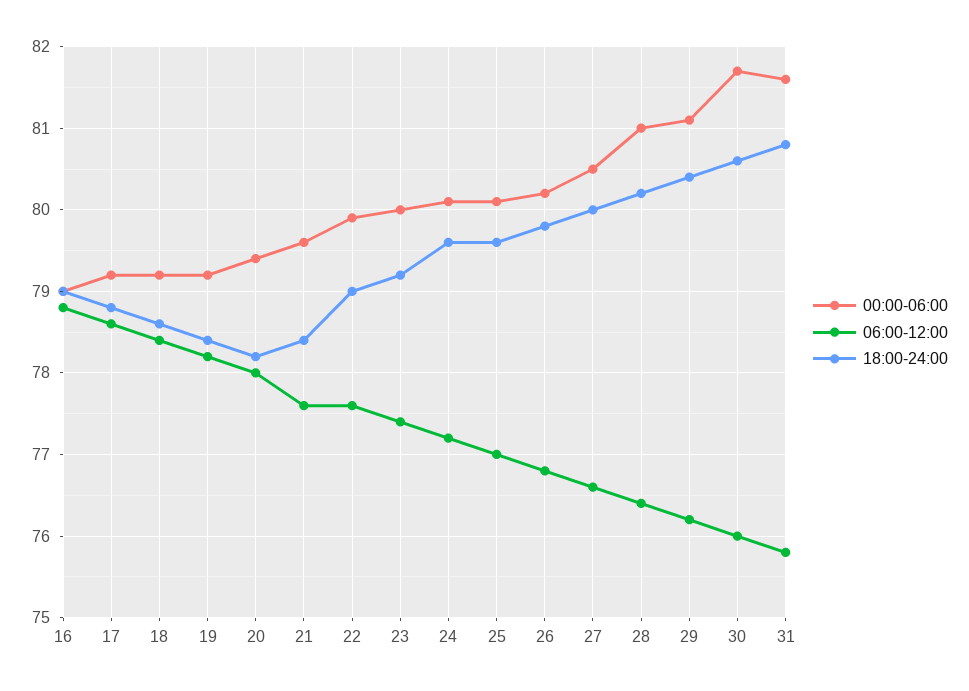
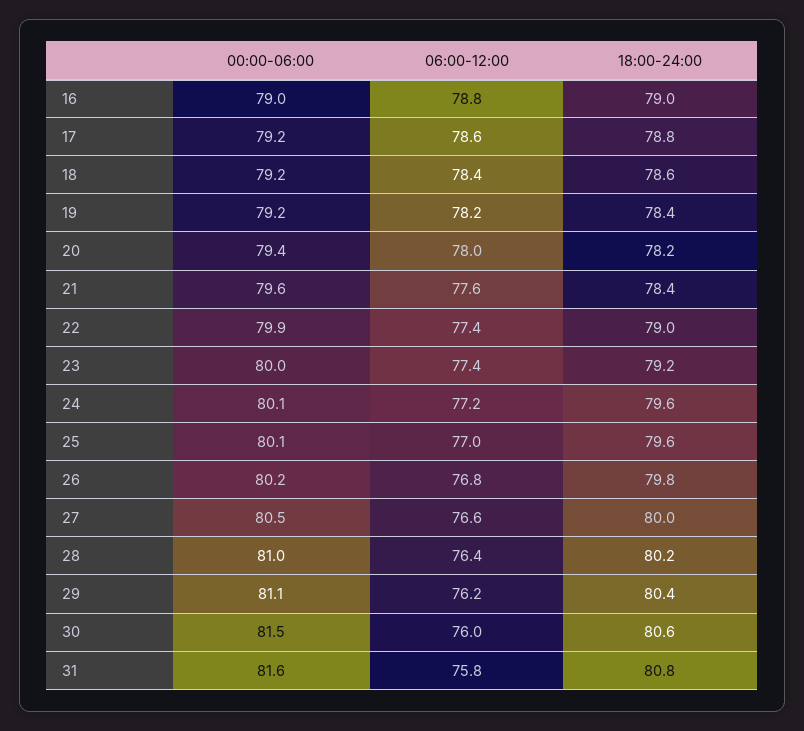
06:00-12:00, 22: 77.6 -> 77.4
00:00-06:00, 30: 81.7 -> 81.5

